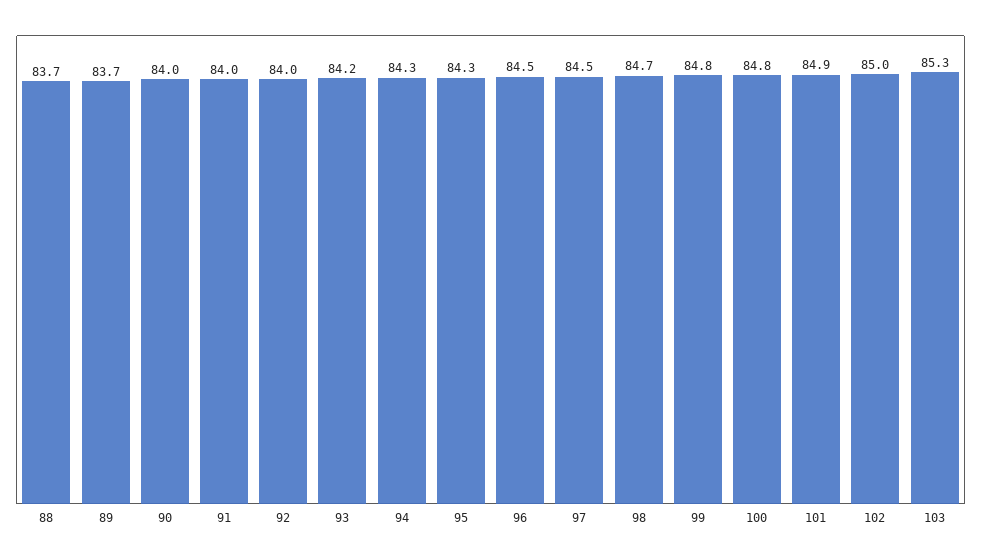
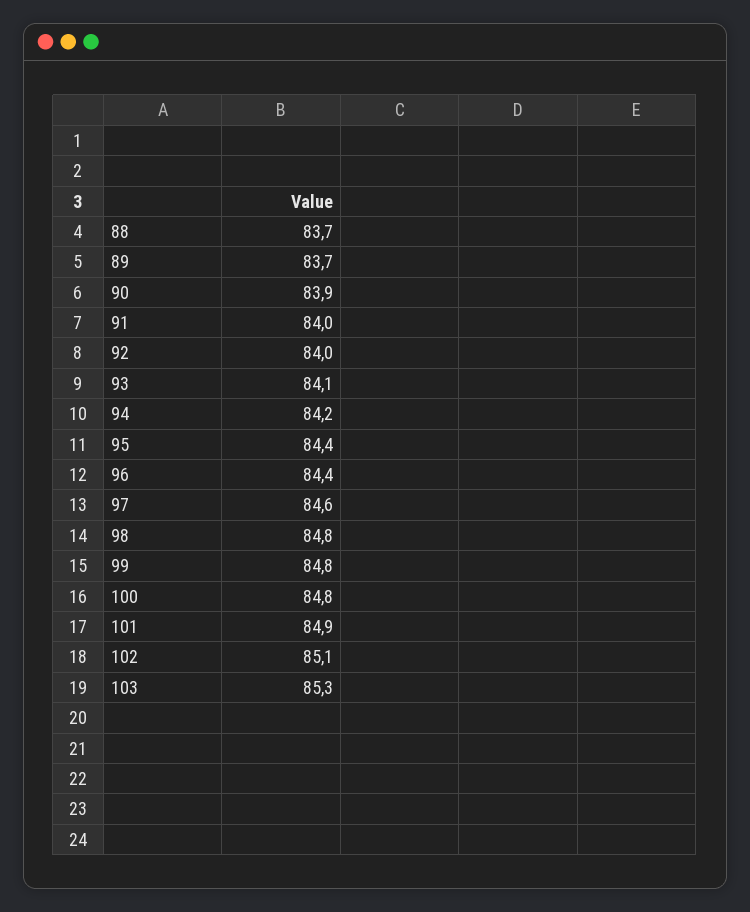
90: 84 -> 83.9
93: 84.2 -> 84.1
94: 84.3 -> 84.2
95: 84.3 -> 84.4
96: 84.5 -> 84.4
97: 84.5 -> 84.6
98: 84.7 -> 84.8
102: 85 -> 85.1

